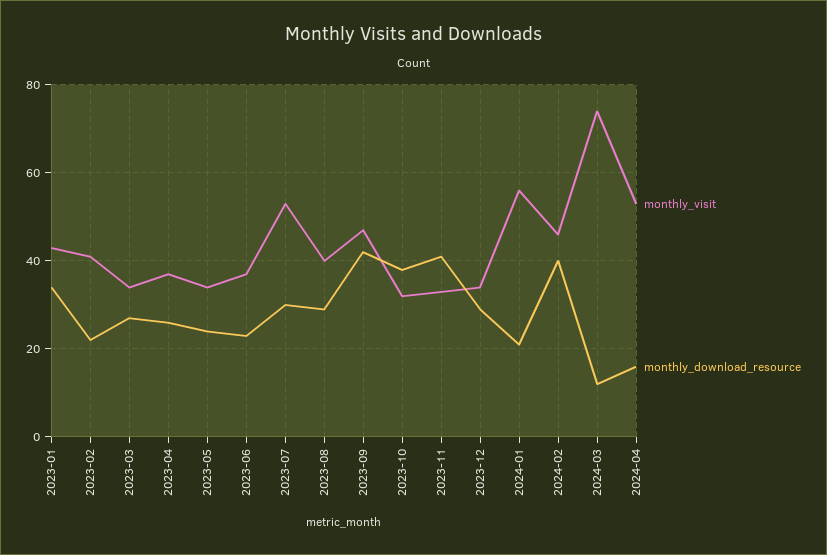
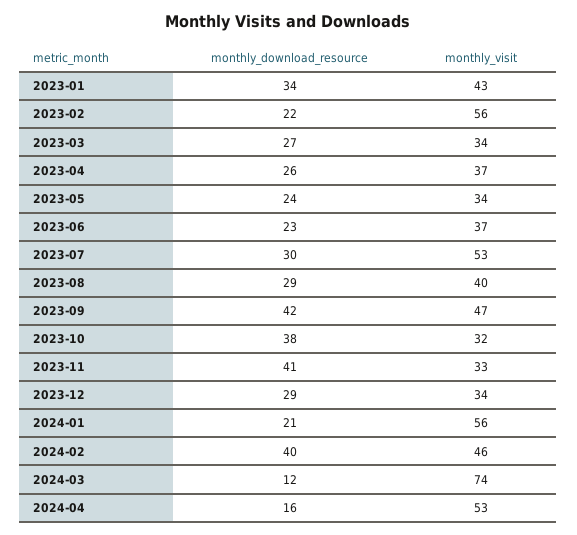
monthly_visit, 2023-02: 40 -> 56

